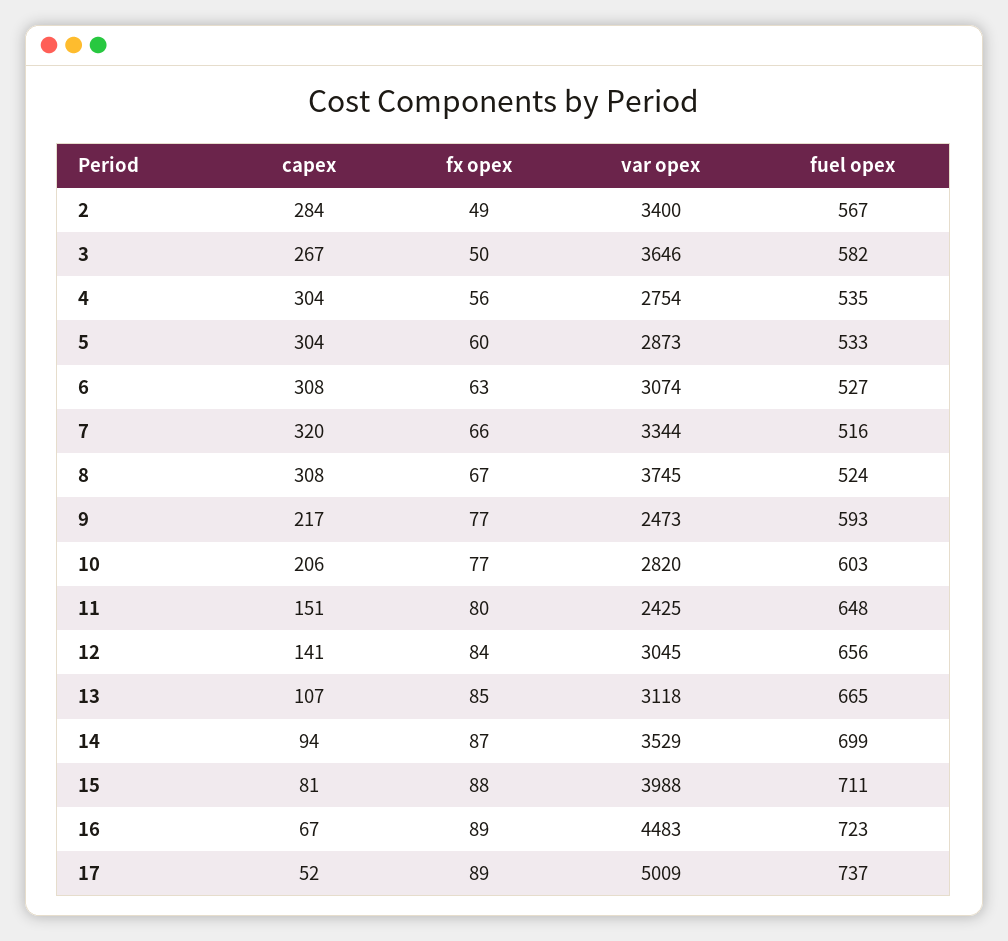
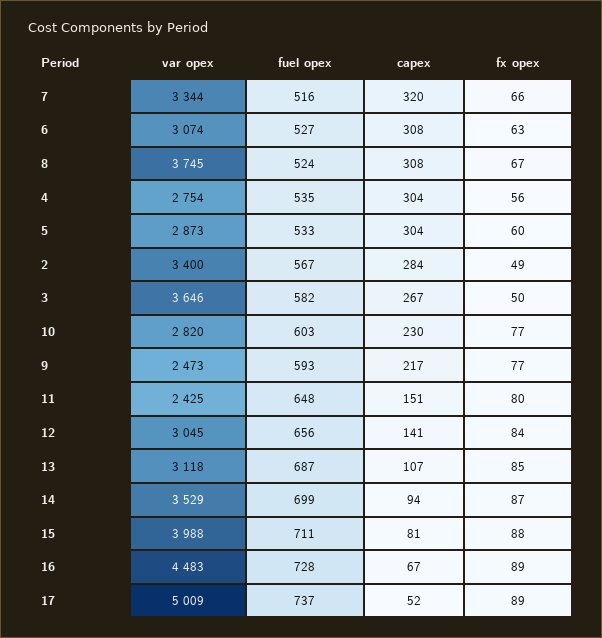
capex, 10: 206 -> 230
fuel opex, 13: 665 -> 687
fuel opex, 16: 723 -> 728

